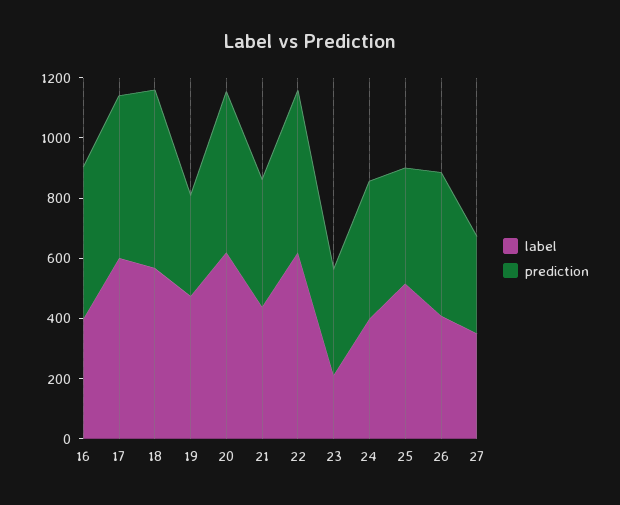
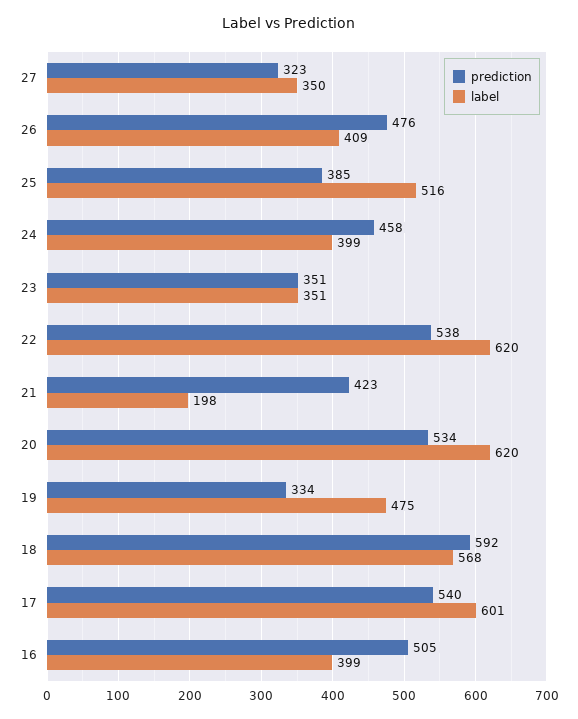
label, 21: 450 -> 198
label, 23: 200 -> 351

